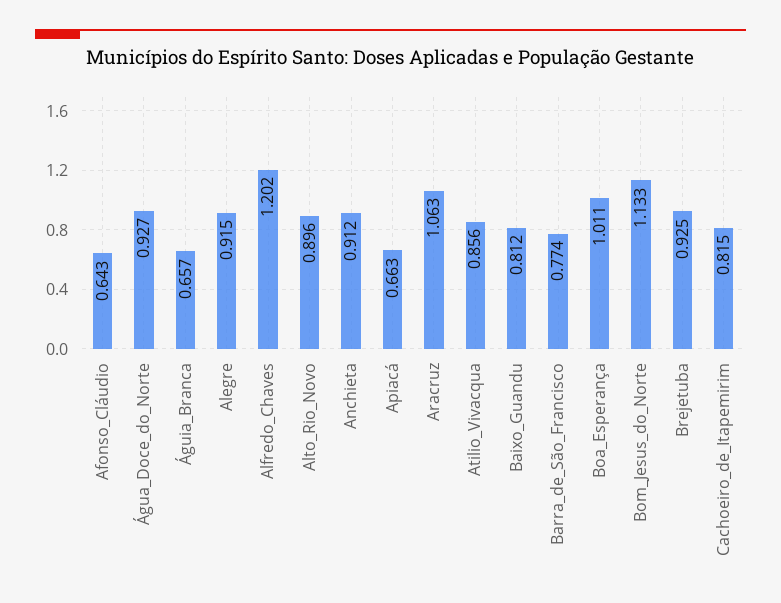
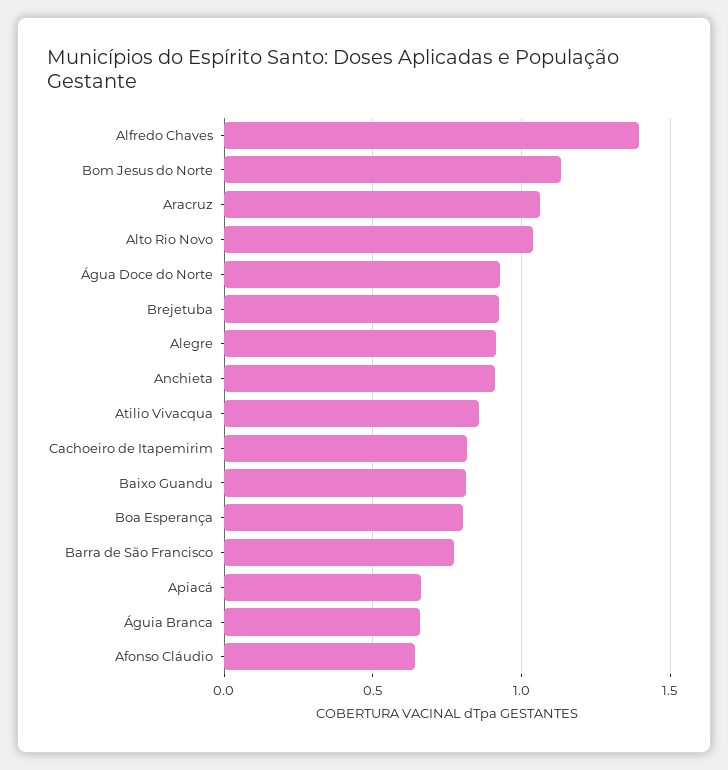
Alfredo_Chaves: 1.202 -> 1.4
Alto_Rio_Novo: 0.896 -> 1.05
Boa_Esperança: 1.011 -> 0.8

